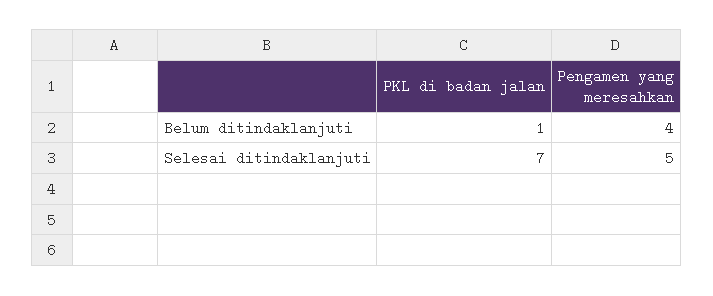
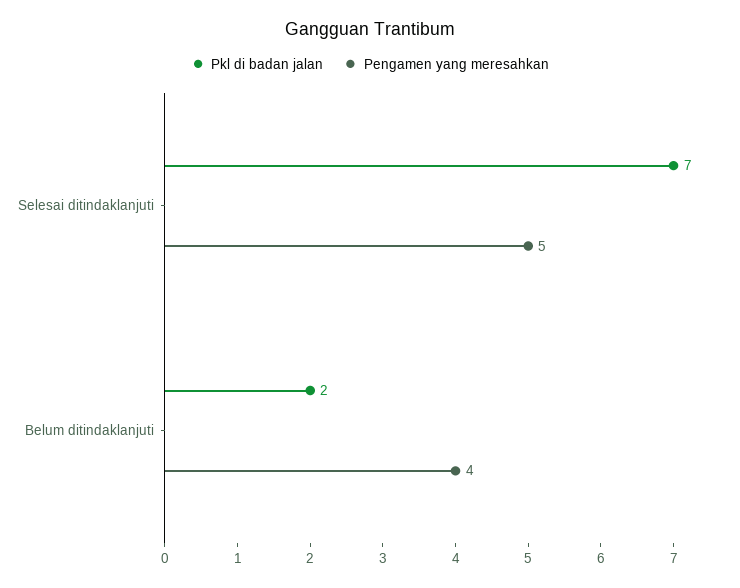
PKL di badan jalan, Belum ditindaklanjuti: 1 -> 2

